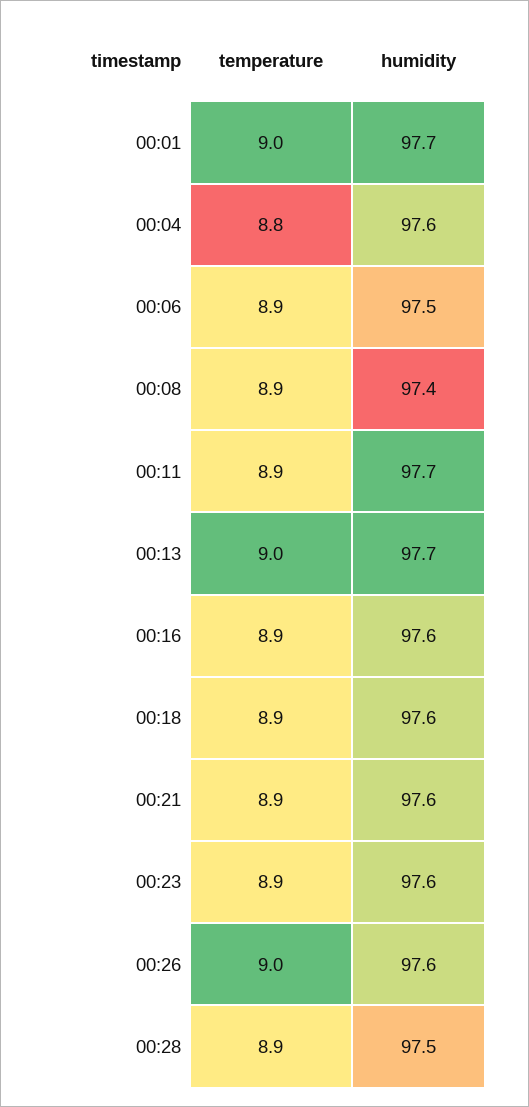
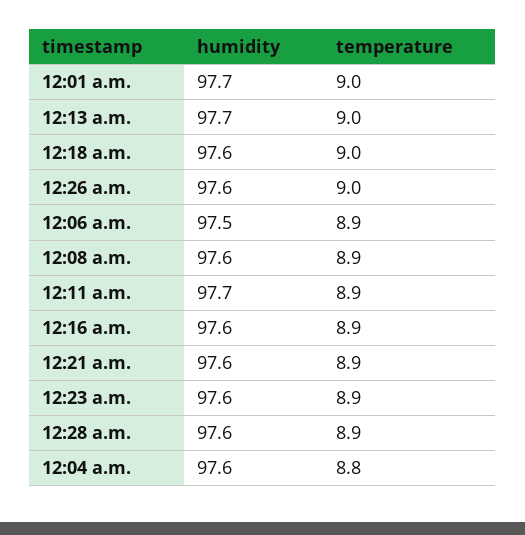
humidity, 00:08: 97.4 -> 97.6
temperature, 00:18: 8.9 -> 9
humidity, 00:28: 97.5 -> 97.6

